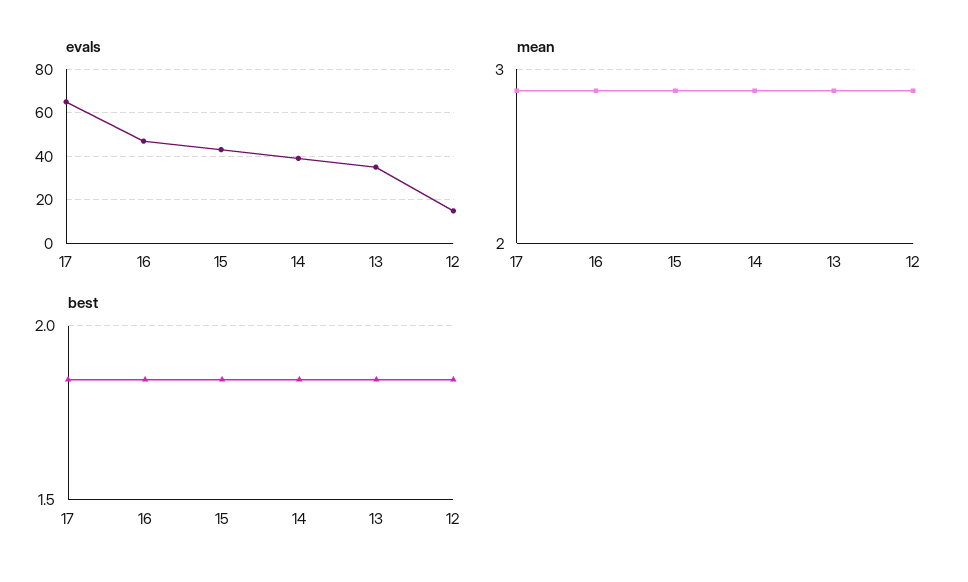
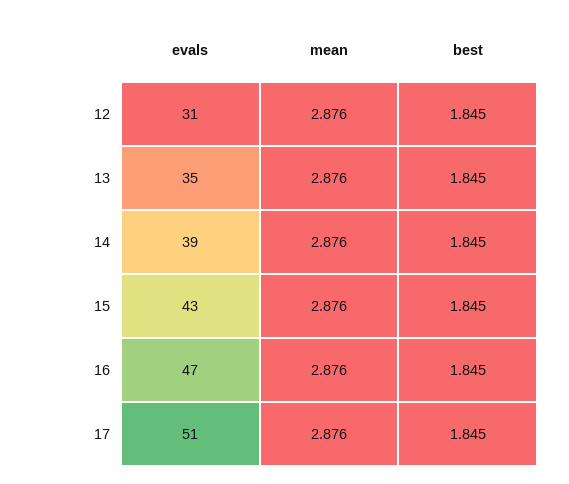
evals, 17: 65 -> 51
evals, 12: 15 -> 31

